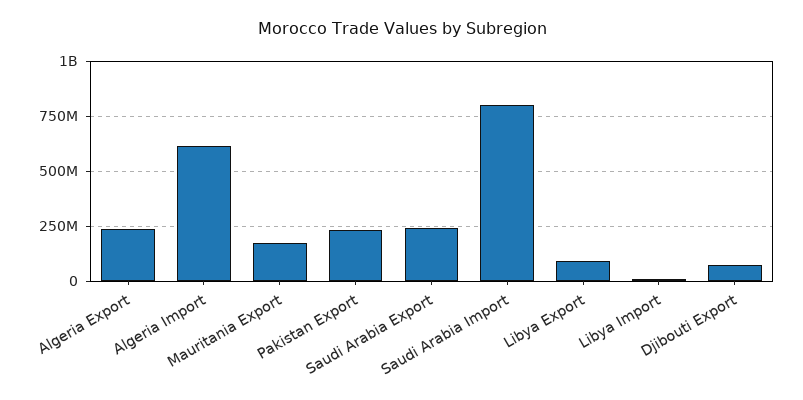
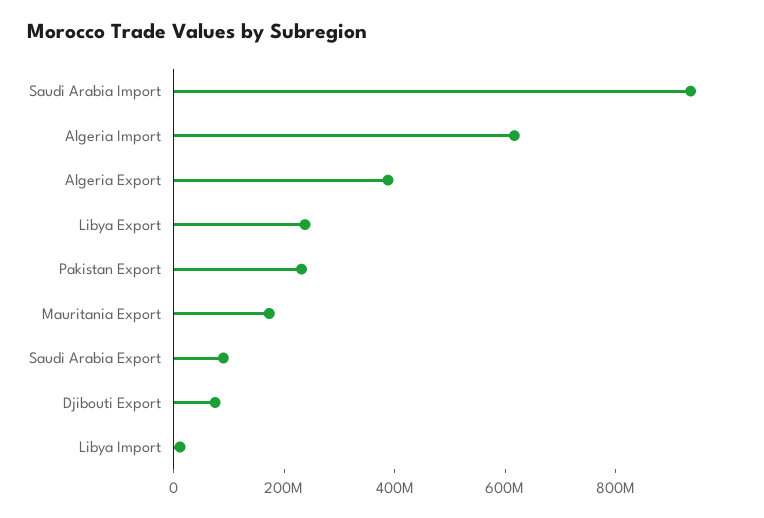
Algeria Export: 250000000 -> 400000000
Saudi Arabia Export: 250000000 -> 100000000
Saudi Arabia Import: 800000000 -> 950000000
Libya Export: 100000000 -> 250000000

